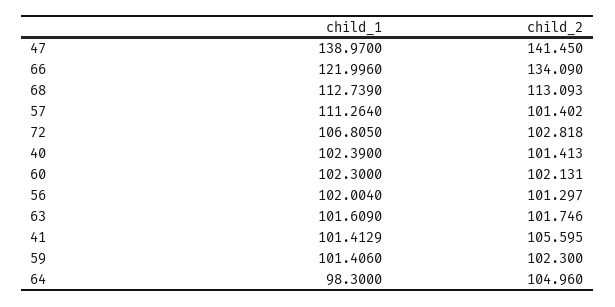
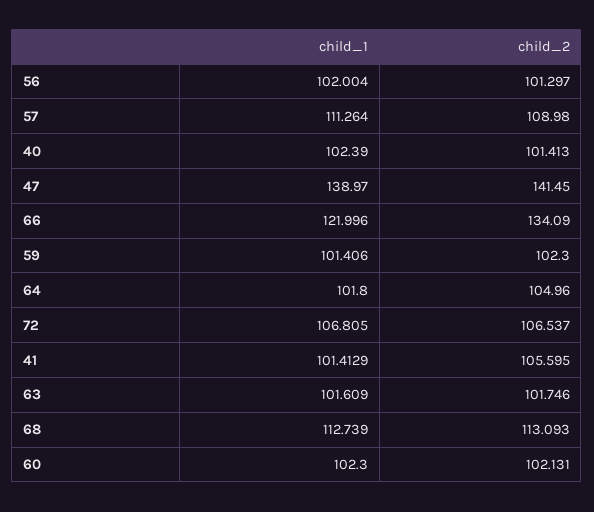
child_2, 57: 101.402 -> 108.98
child_2, 72: 102.818 -> 106.537
child_1, 64: 98.3 -> 101.8

